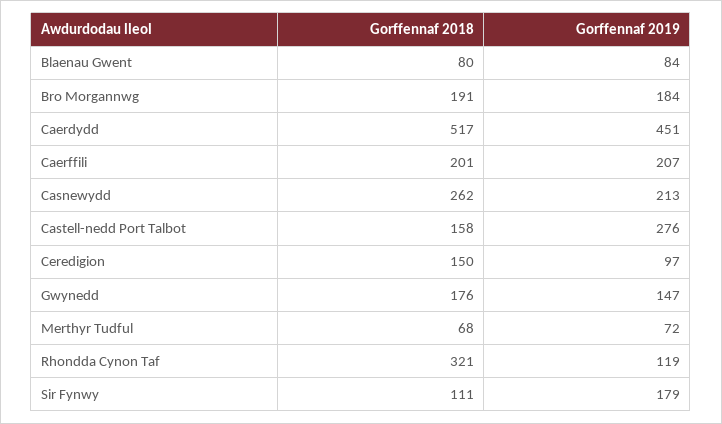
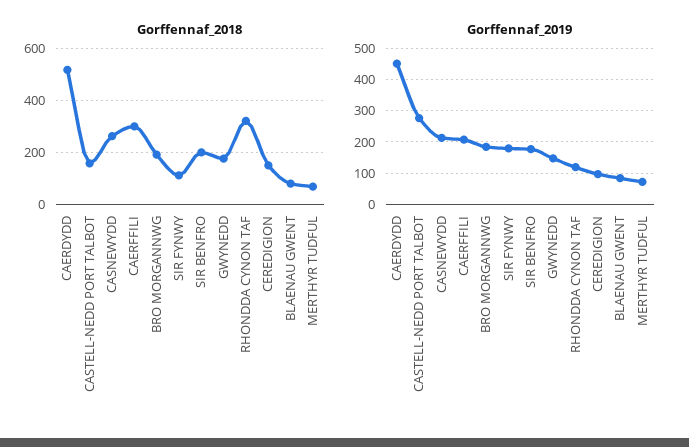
Gorffennaf 2018, Caerffili: 201 -> 300
Gorffennaf 2018, SIR BENFRO: none -> 200
Gorffennaf 2019, SIR BENFRO: none -> 180

